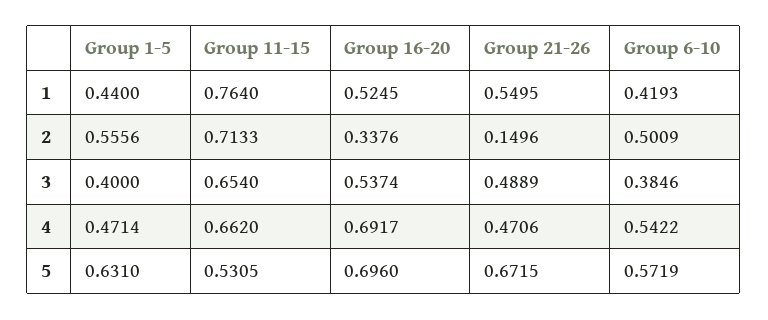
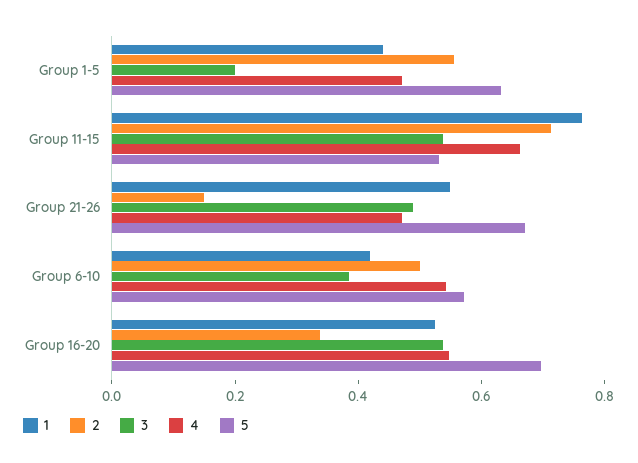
3, Group 1-5: 0.4 -> 0.2
3, Group 11-15: 0.654 -> 0.55
4, Group 16-20: 0.6917 -> 0.55

